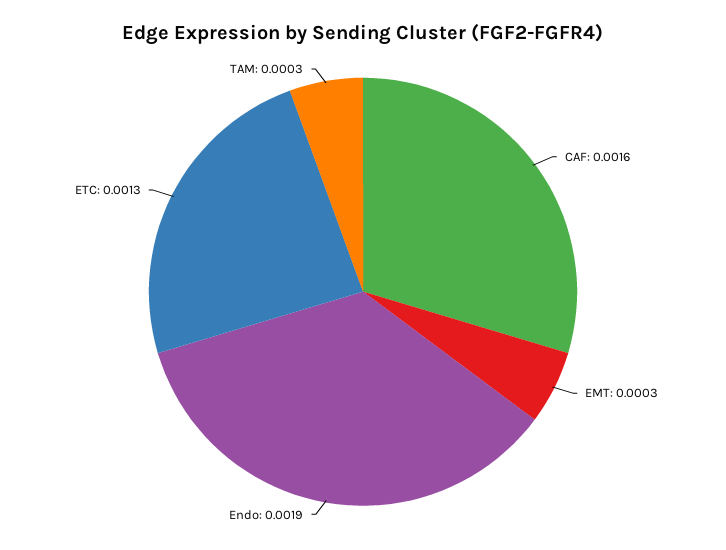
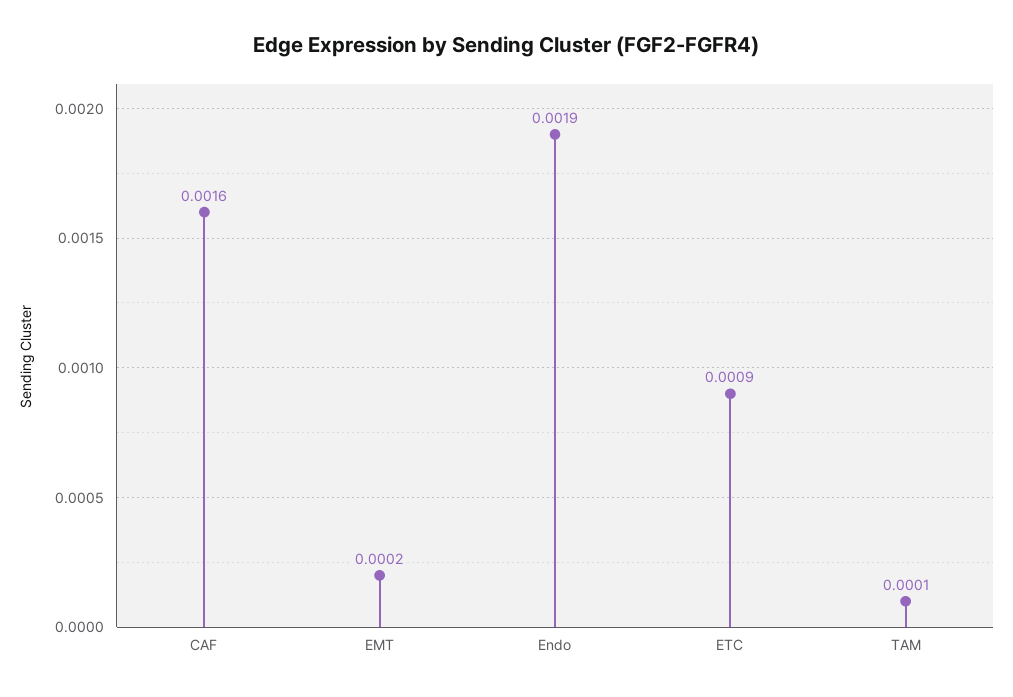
EMT: 0.0003 -> 0.0002
ETC: 0.0013 -> 0.0009
TAM: 0.0003 -> 0.0001

